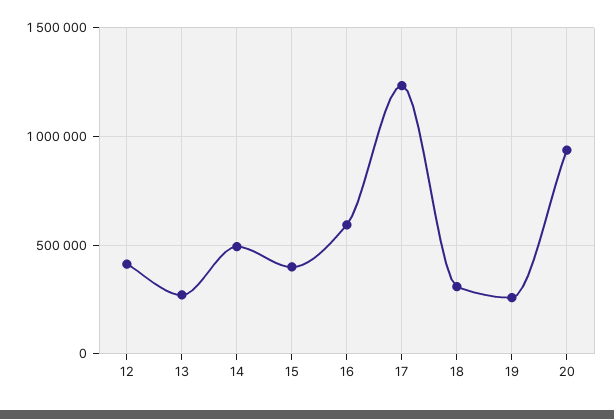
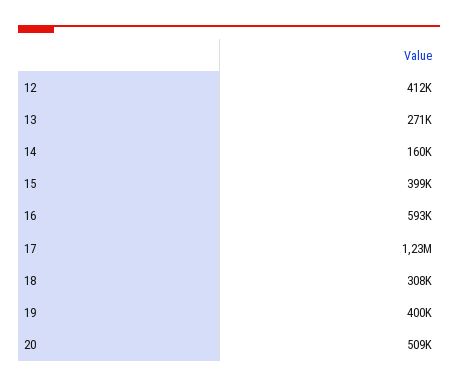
14: 500000 -> 160000
19: 250000 -> 400000
20: 950000 -> 509000

